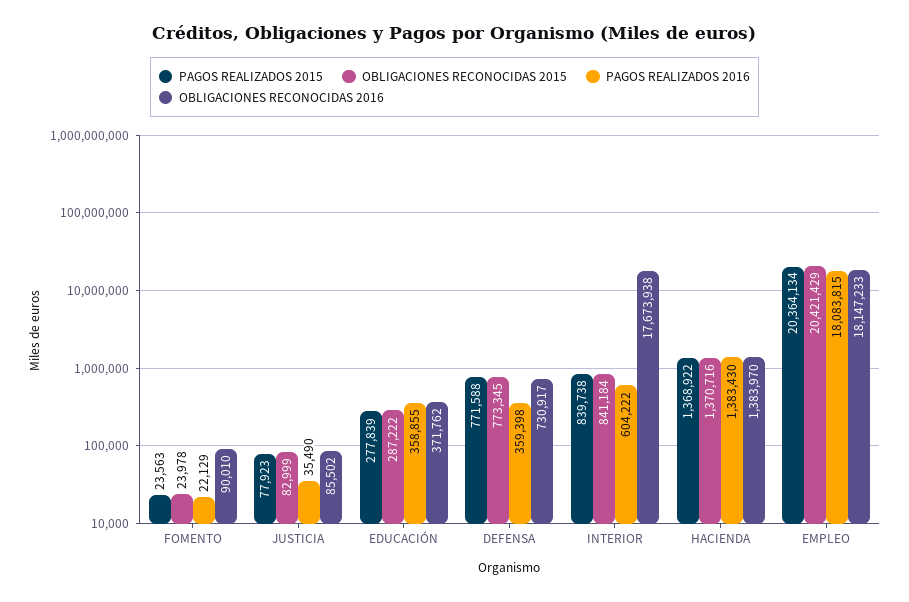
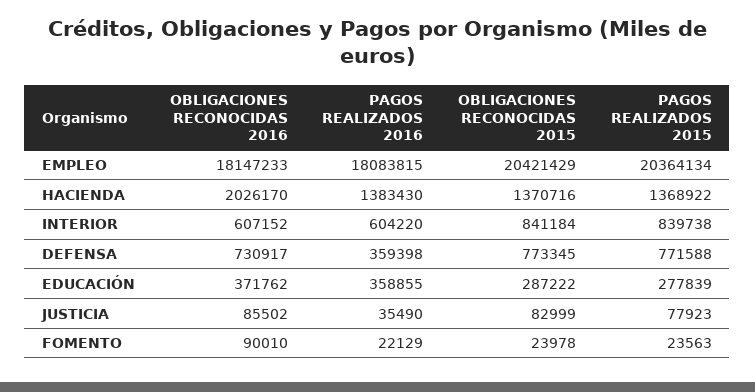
PAGOS REALIZADOS 2016, INTERIOR: 604222 -> 604220
OBLIGACIONES RECONOCIDAS 2016, INTERIOR: 17673938 -> 607152
OBLIGACIONES RECONOCIDAS 2016, HACIENDA: 1383970 -> 2026170

